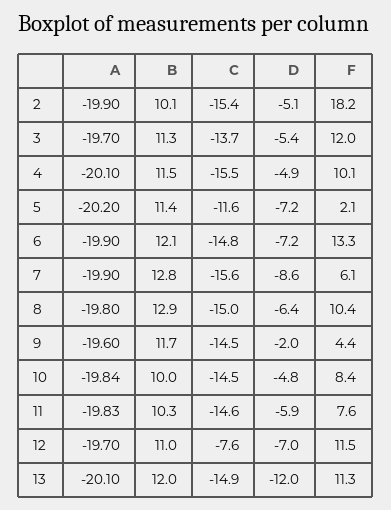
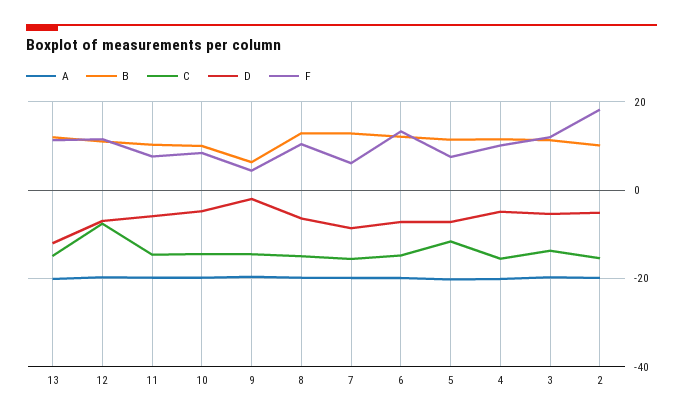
F, 5: 2.1 -> 8
B, 9: 11.7 -> 6

